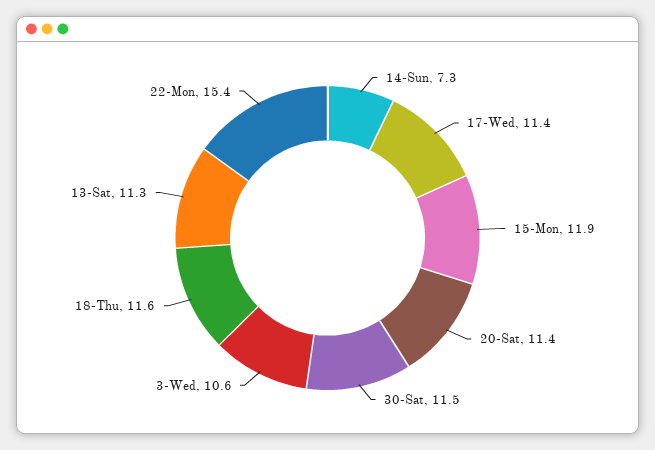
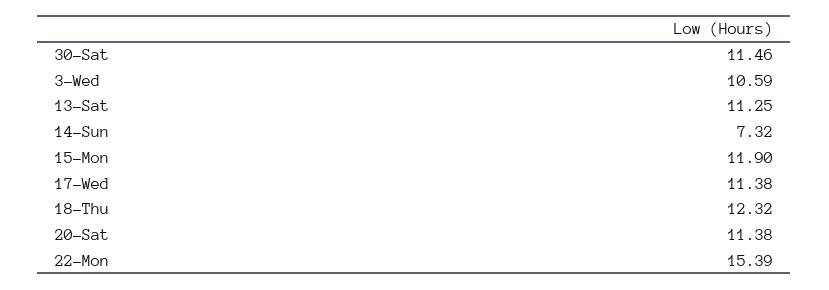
18-Thu: 11.6 -> 12.32

